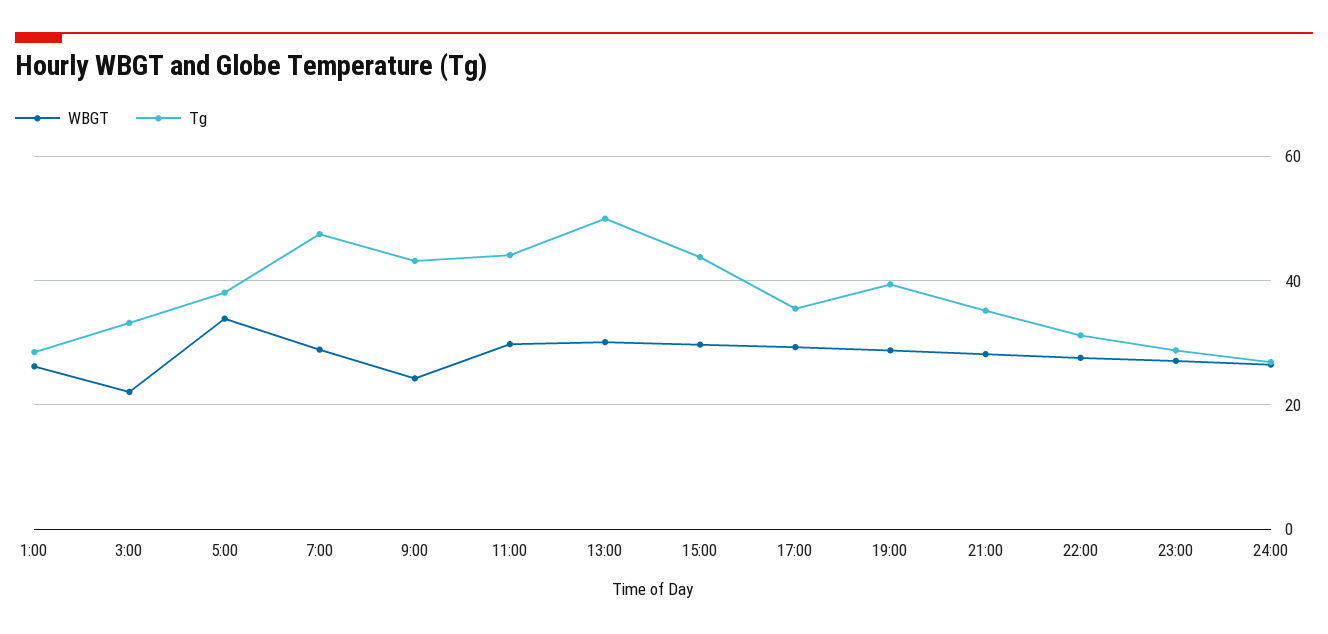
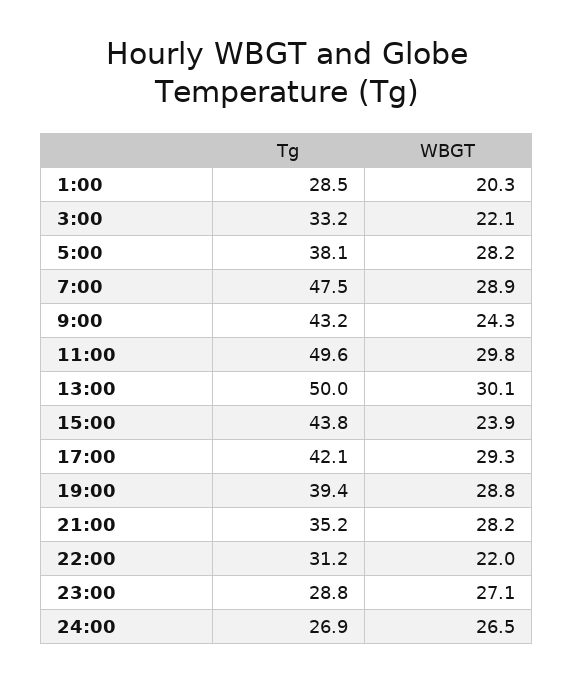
WBGT, 1:00: 26 -> 20.3
WBGT, 5:00: 34 -> 28.2
Tg, 11:00: 44 -> 49.6
WBGT, 15:00: 30 -> 23.9
Tg, 17:00: 36 -> 42.1
WBGT, 22:00: 28 -> 22

